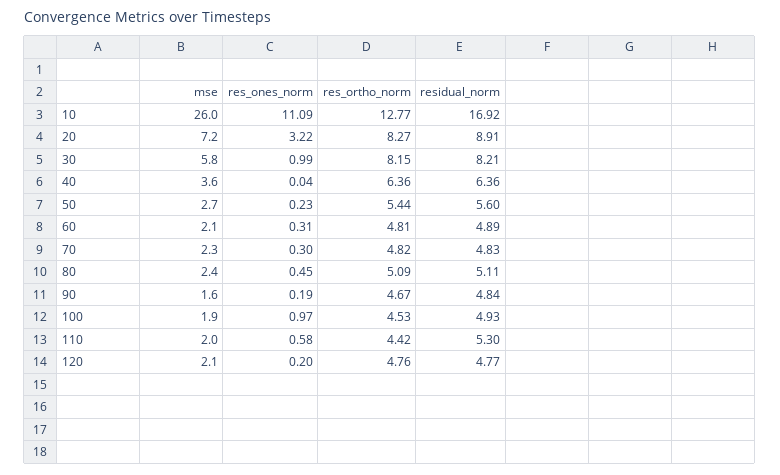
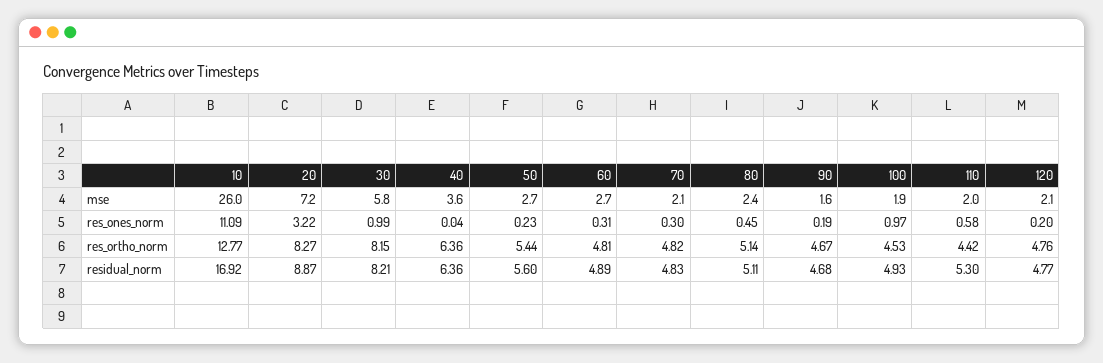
residual_norm, 20: 8.91 -> 8.87
mse, 60: 2.1 -> 2.7
mse, 70: 2.3 -> 2.1
res_ortho_norm, 80: 5.09 -> 5.14
residual_norm, 90: 4.84 -> 4.68

